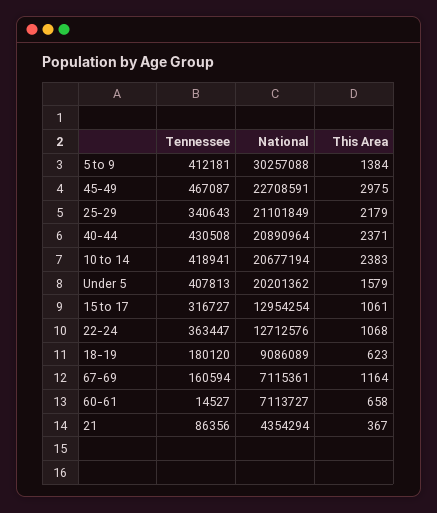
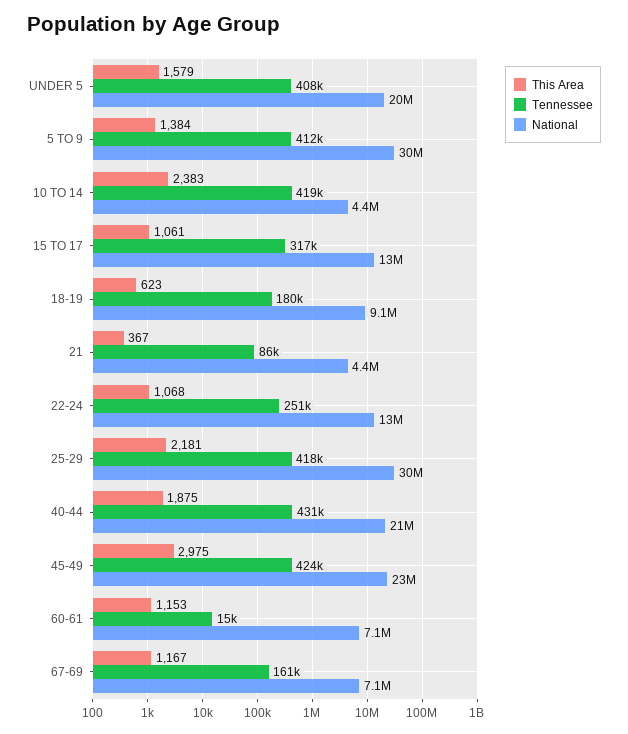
Tennessee, 45-49: 467087 -> 424000
Tennessee, 25-29: 340643 -> 418000
National, 25-29: 21101849 -> 30000000
This Area, 25-29: 2179 -> 2181
This Area, 40-44: 2371 -> 1875
National, 10 to 14: 20677194 -> 4400000
Tennessee, 22-24: 363447 -> 251000
This Area, 67-69: 1164 -> 1167
This Area, 60-61: 658 -> 1153

